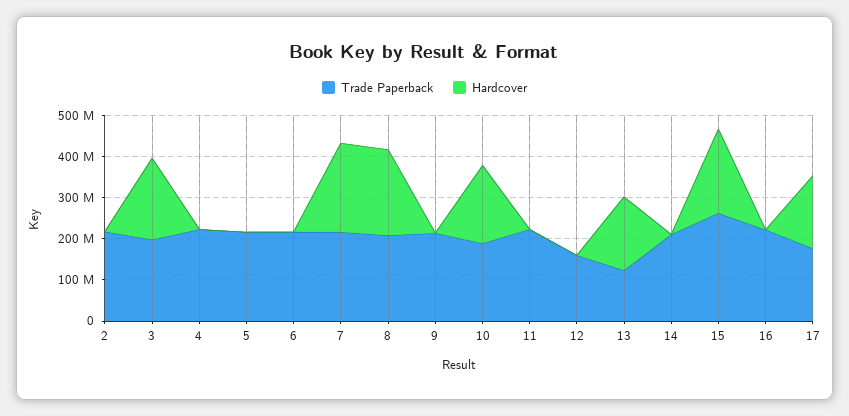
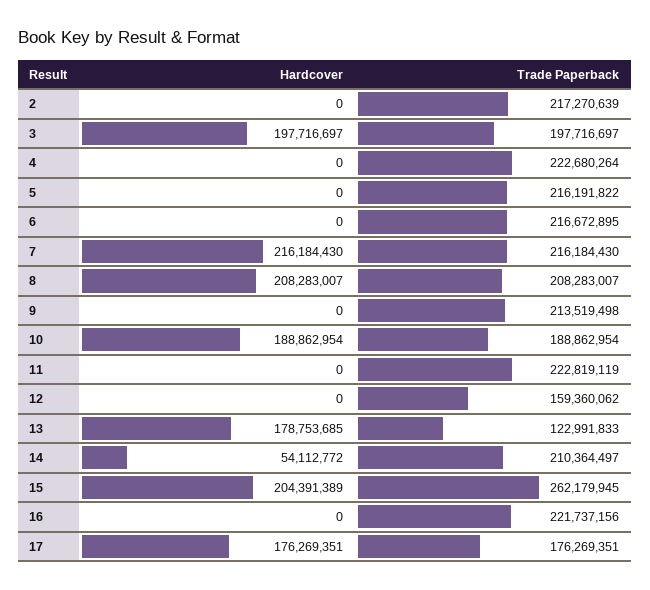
Hardcover, 14: 0 -> 54112772

